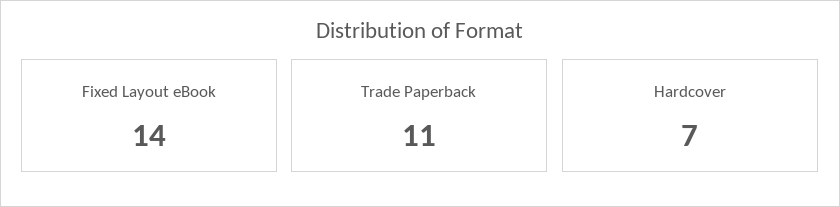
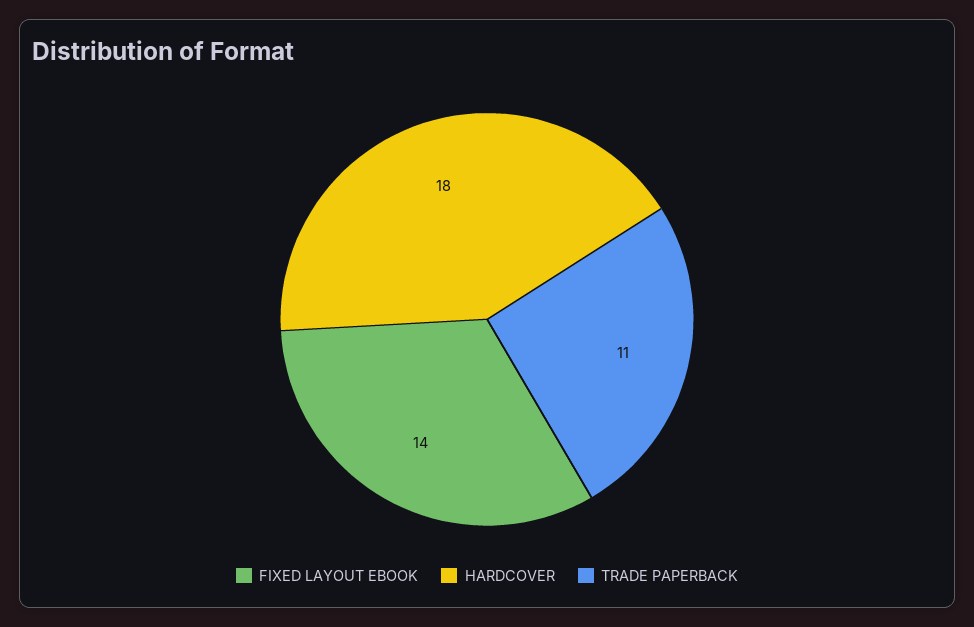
Hardcover: 7 -> 18

